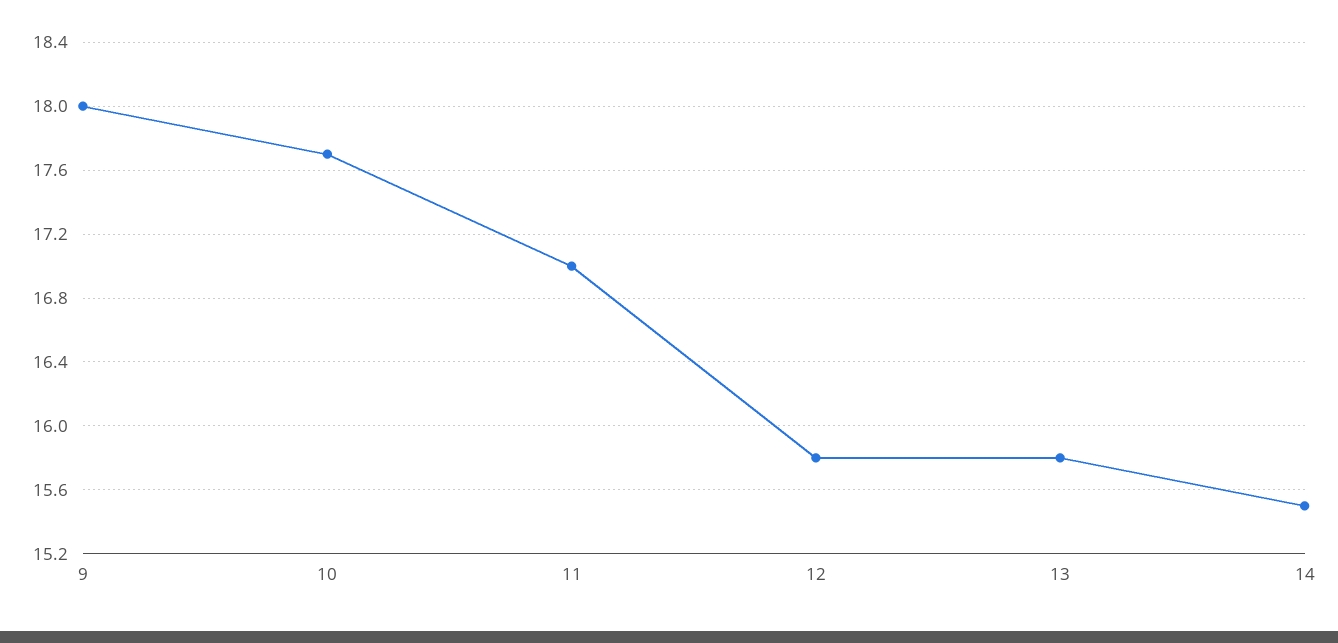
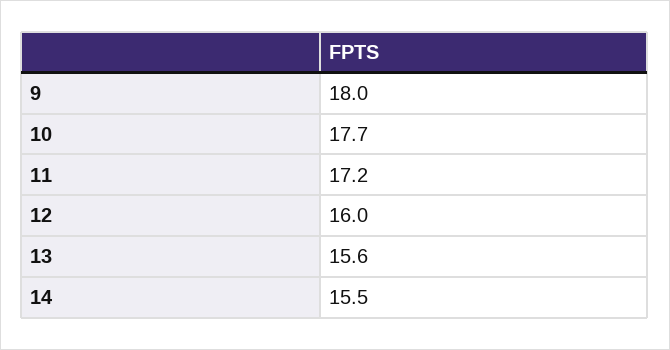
11: 17 -> 17.2
12: 15.8 -> 16
13: 15.8 -> 15.6

